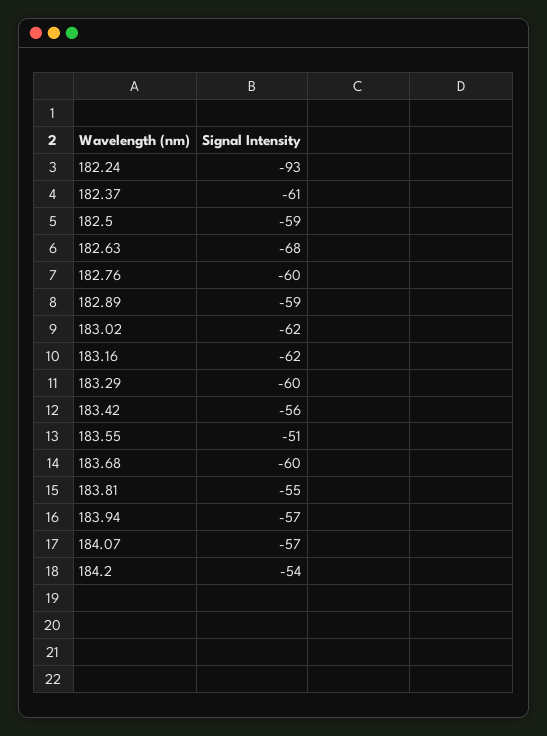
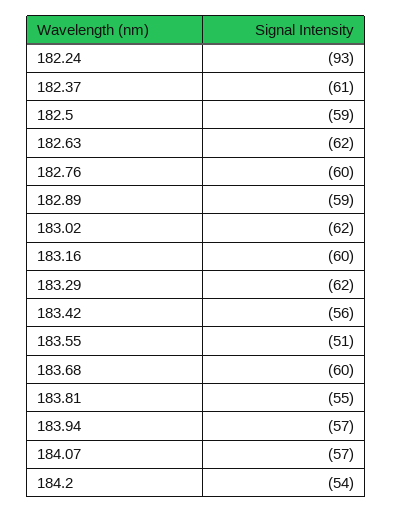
182.63: -68 -> -62
183.16: -62 -> -60
183.29: -60 -> -62

